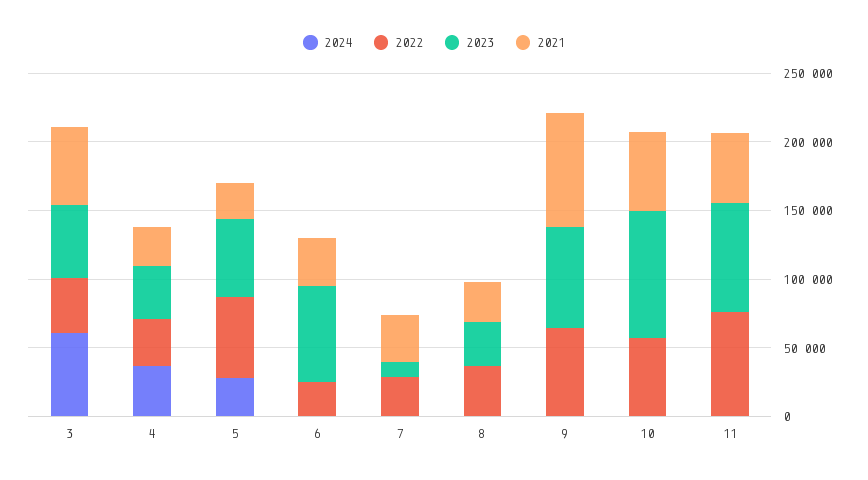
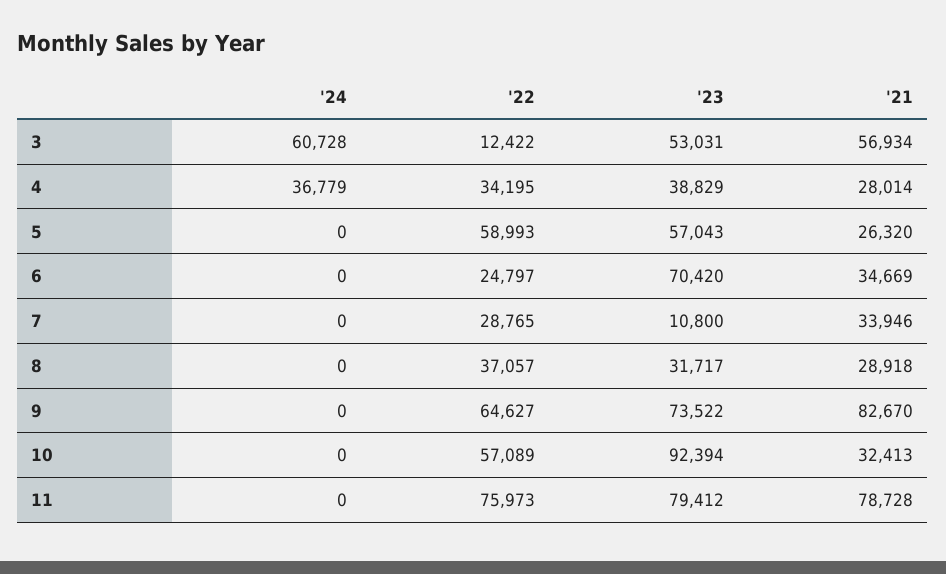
2022, 3: 40000 -> 12422
2024, 5: 30000 -> 0
2021, 10: 60000 -> 32413
2021, 11: 50000 -> 78728

